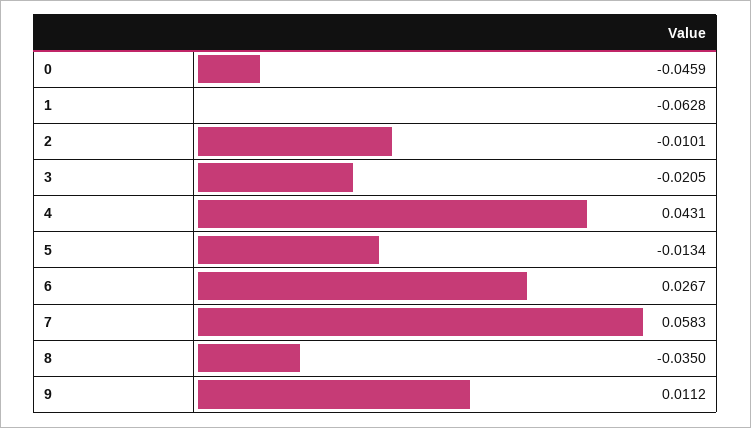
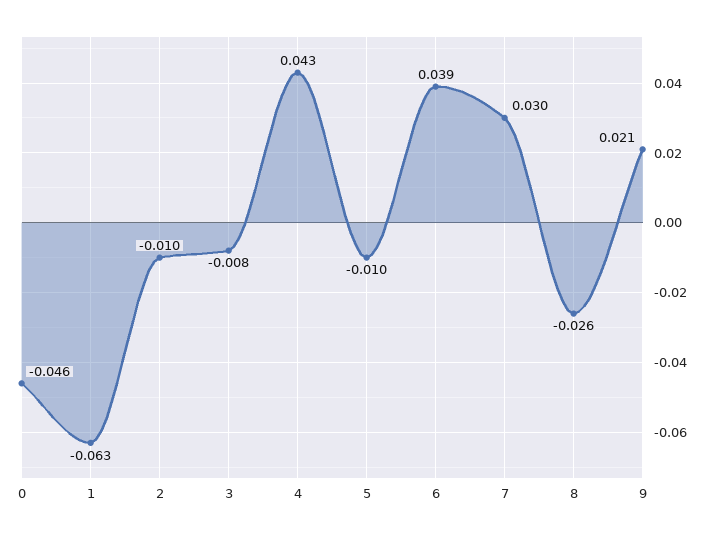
3: -0.0205 -> -0.008
5: -0.0134 -> -0.01
6: 0.0267 -> 0.039
7: 0.0583 -> 0.03
8: -0.035 -> -0.026
9: 0.0112 -> 0.021

